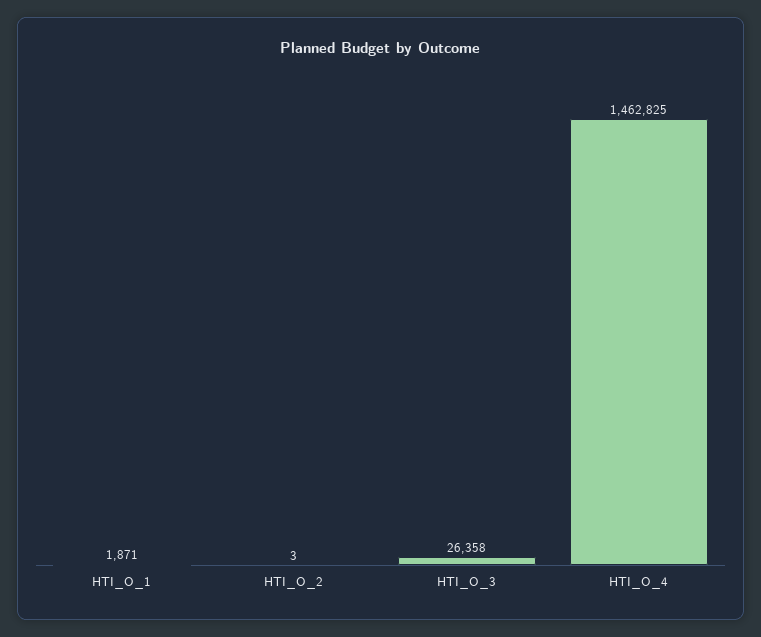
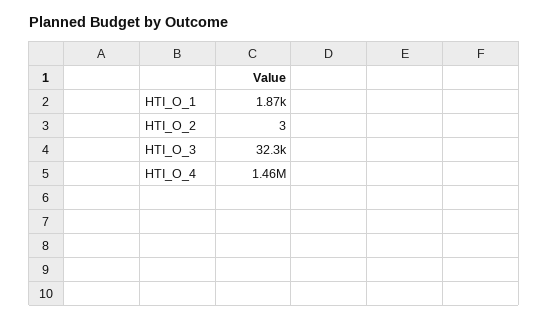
HTI_O_3: 26358 -> 32300

